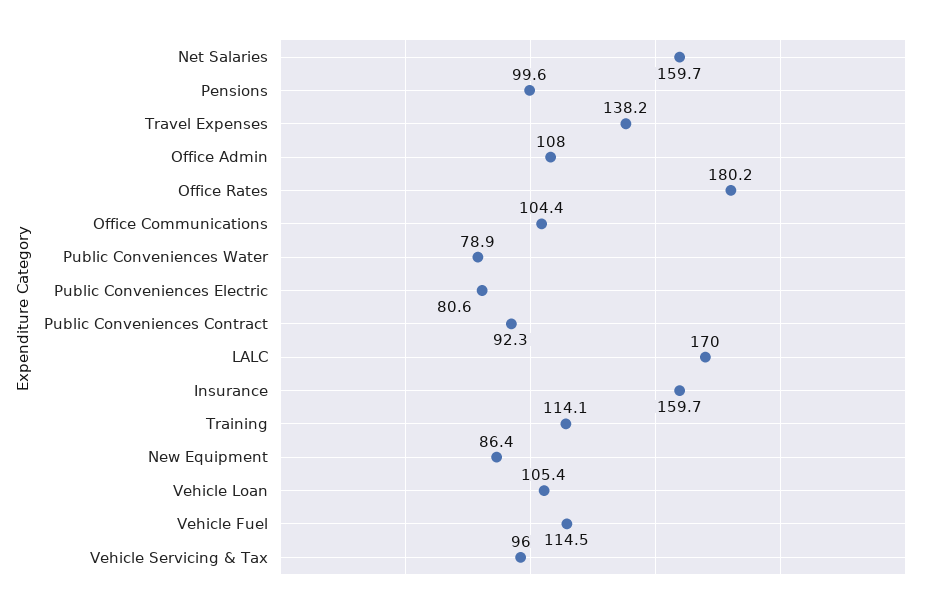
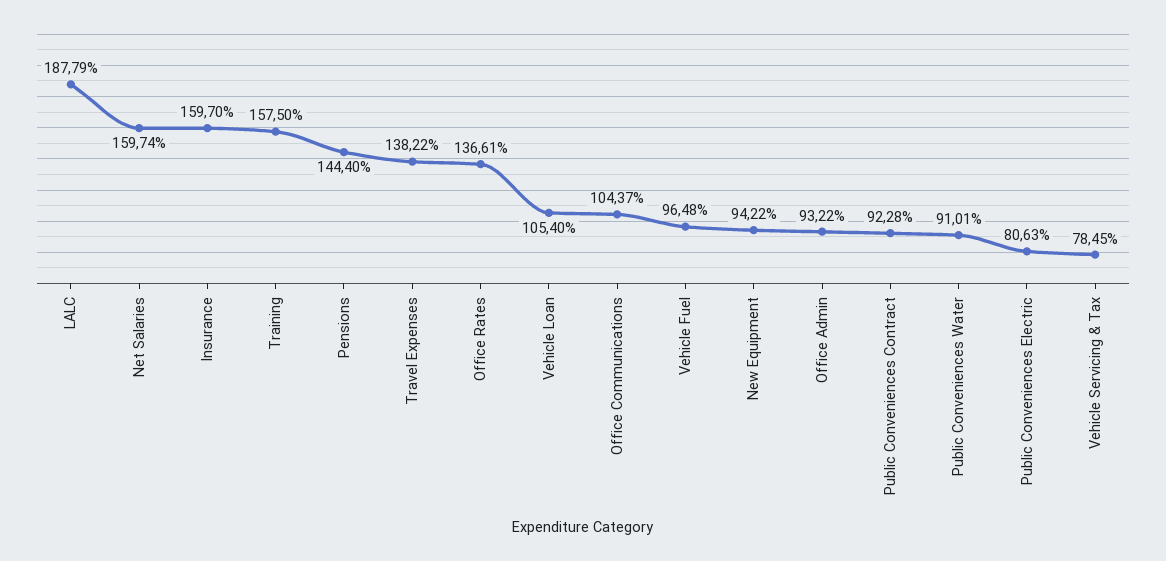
Pensions: 99.6 -> 144.4
Office Admin: 108 -> 93.22
Office Rates: 180.2 -> 136.61
Public Conveniences Water: 78.9 -> 91.01
LALC: 170 -> 187.79
Training: 114.1 -> 157.5
New Equipment: 86.4 -> 94.22
Vehicle Fuel: 114.5 -> 96.48
Vehicle Servicing & Tax: 96 -> 78.45

